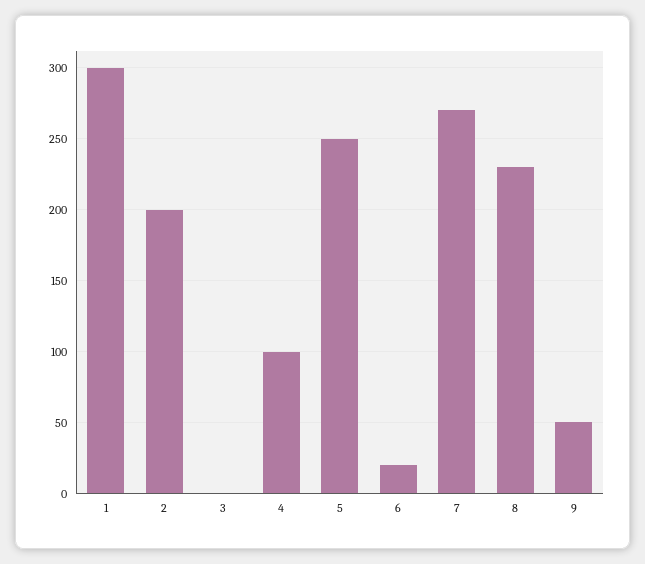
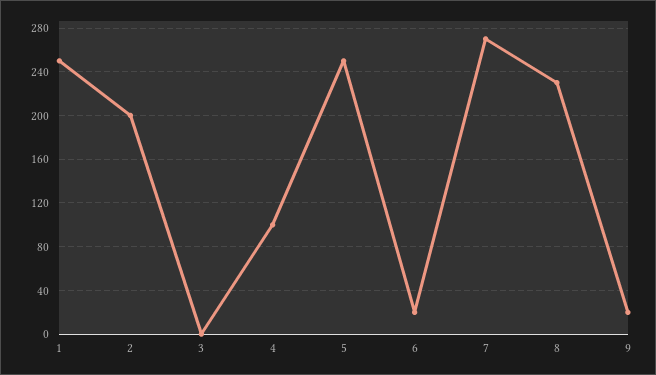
1: 300 -> 250
9: 50 -> 20

